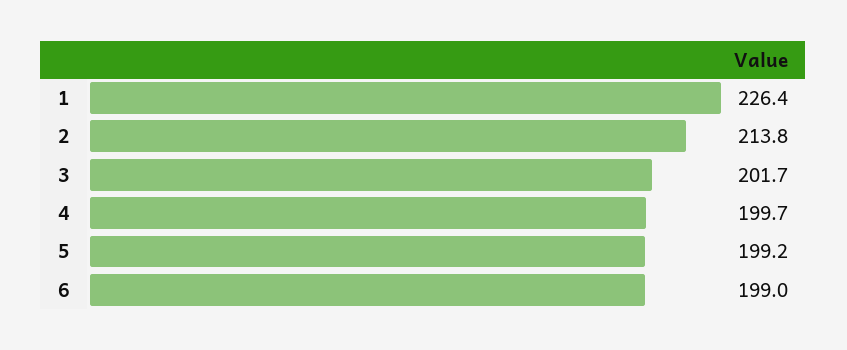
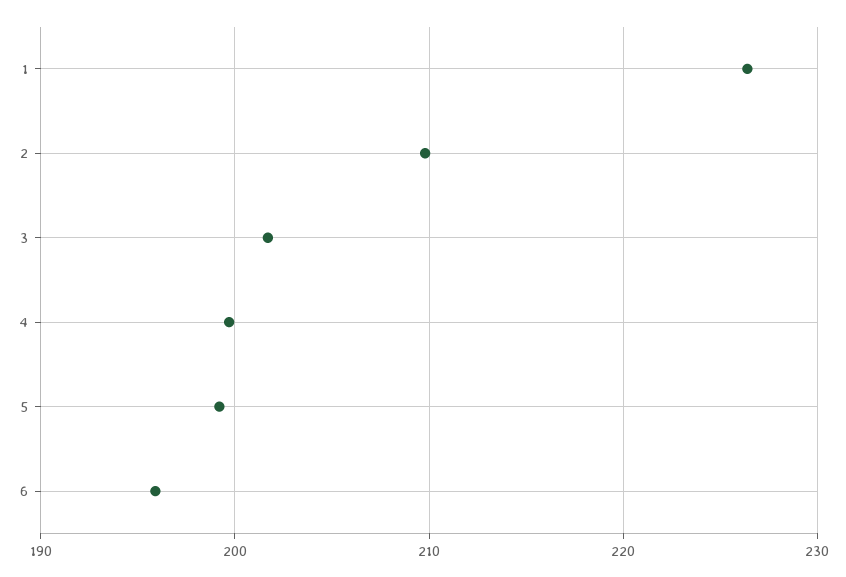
2: 213.8 -> 210
6: 199 -> 196

